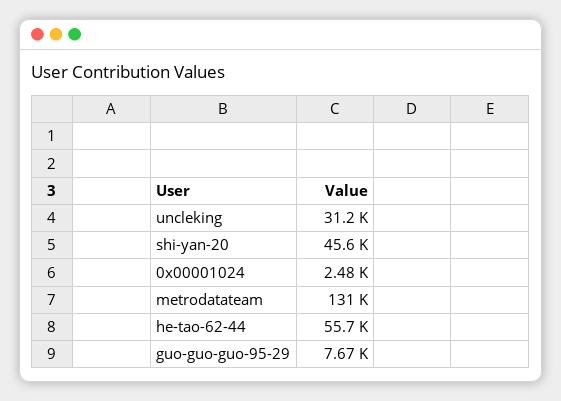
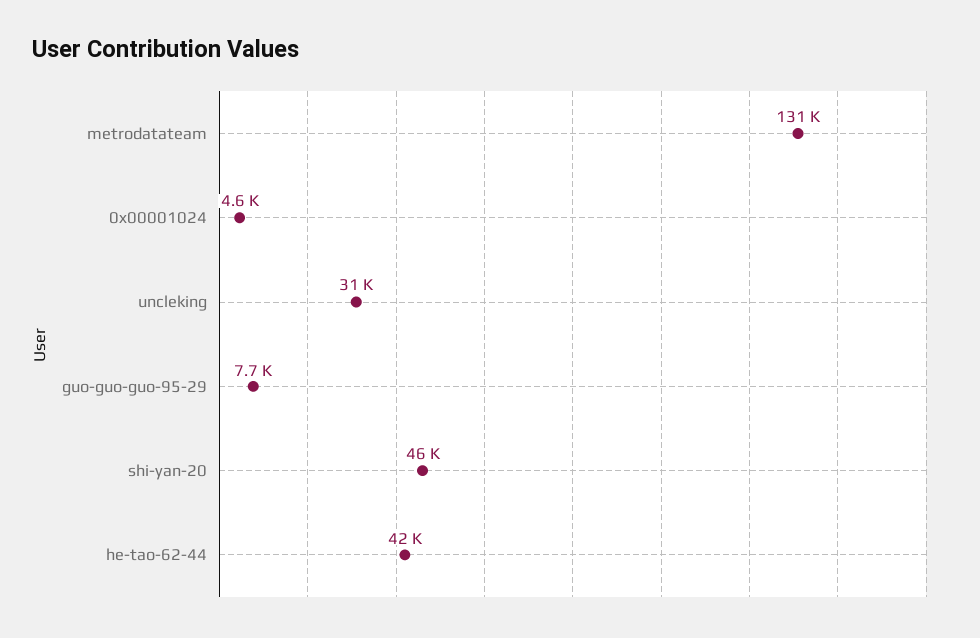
0x00001024: 2480 -> 4600
he-tao-62-44: 55700 -> 42000

